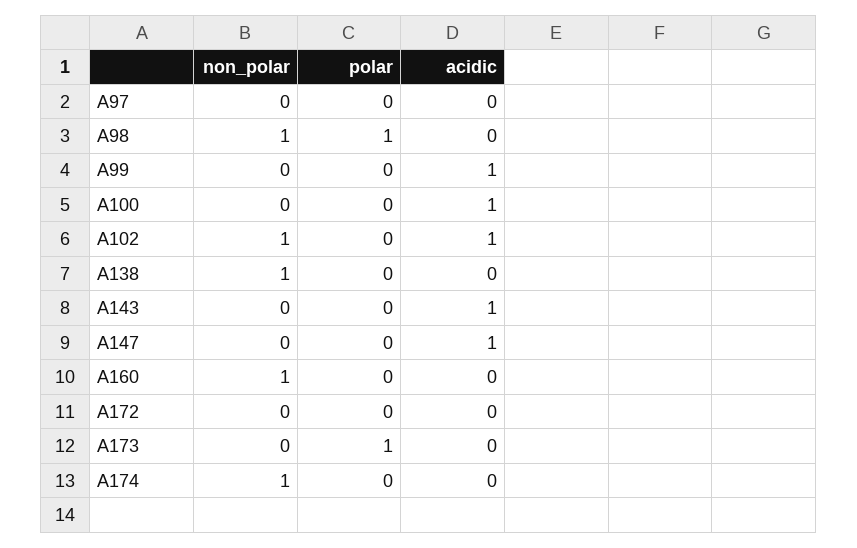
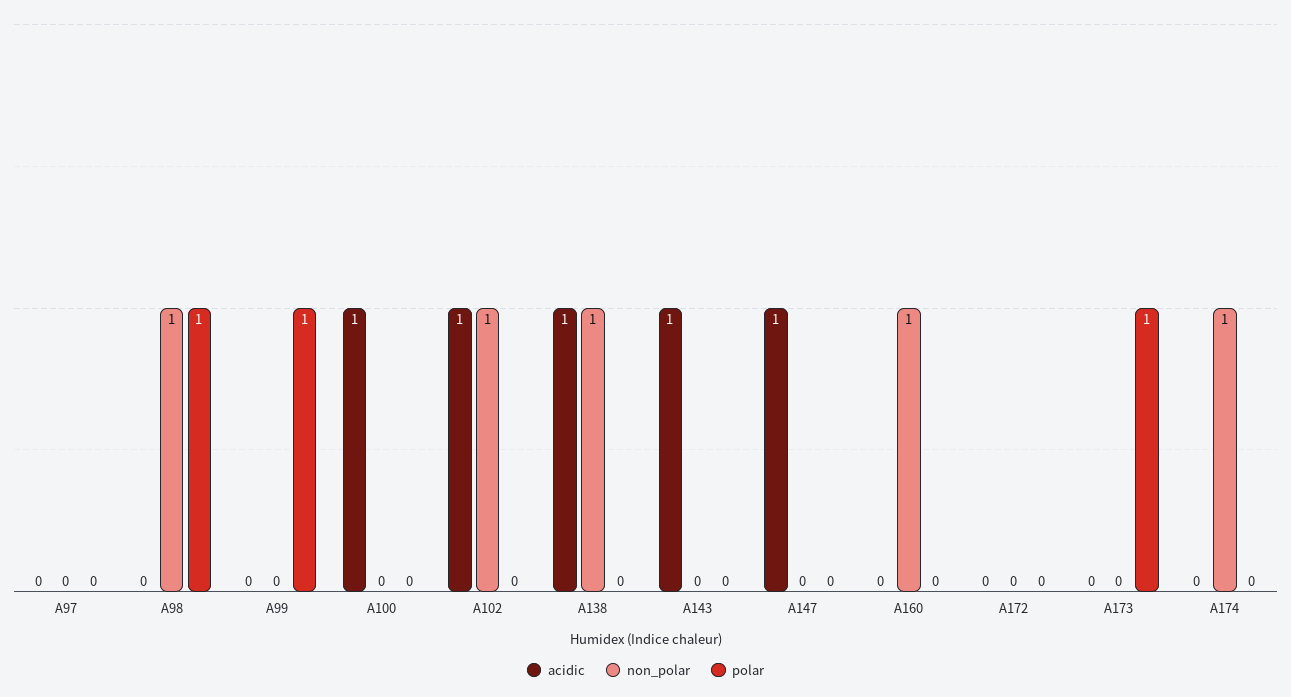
polar, A99: 0 -> 1
acidic, A99: 1 -> 0
acidic, A138: 0 -> 1

